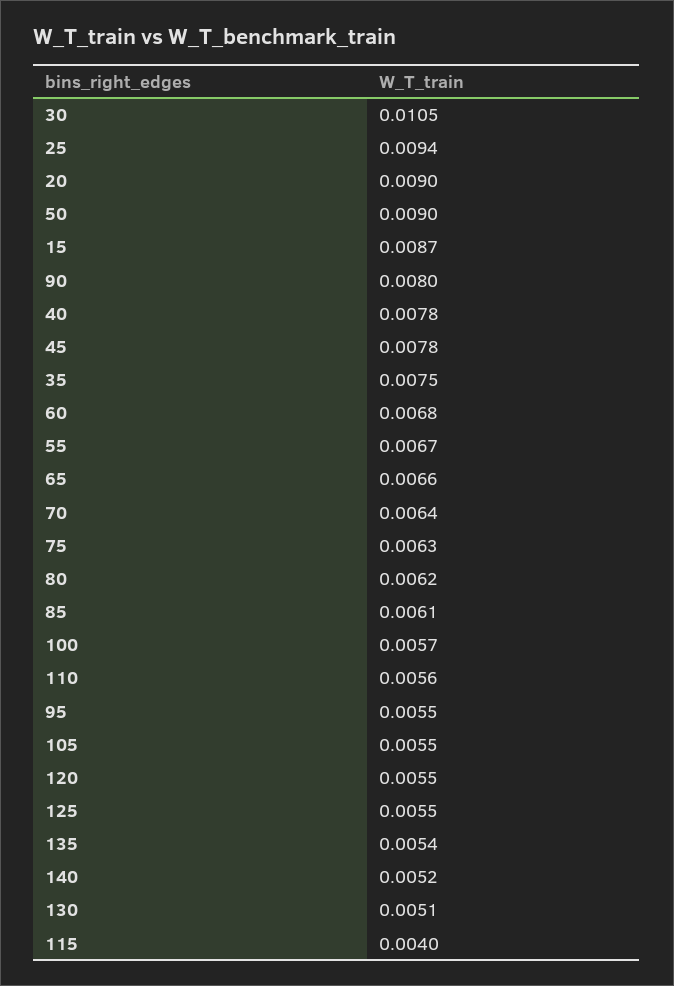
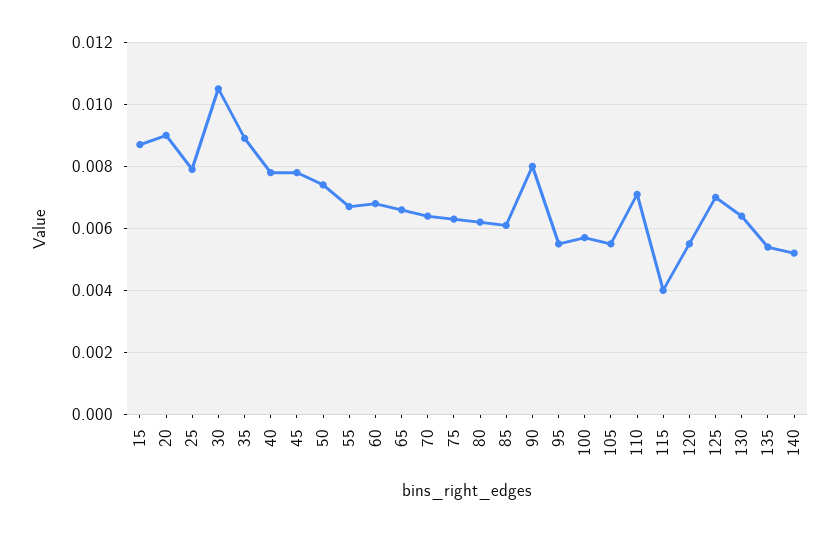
25: 0.0094 -> 0.008
50: 0.009 -> 0.0075
35: 0.0075 -> 0.009
110: 0.0056 -> 0.007
125: 0.0055 -> 0.007
130: 0.0051 -> 0.0065

